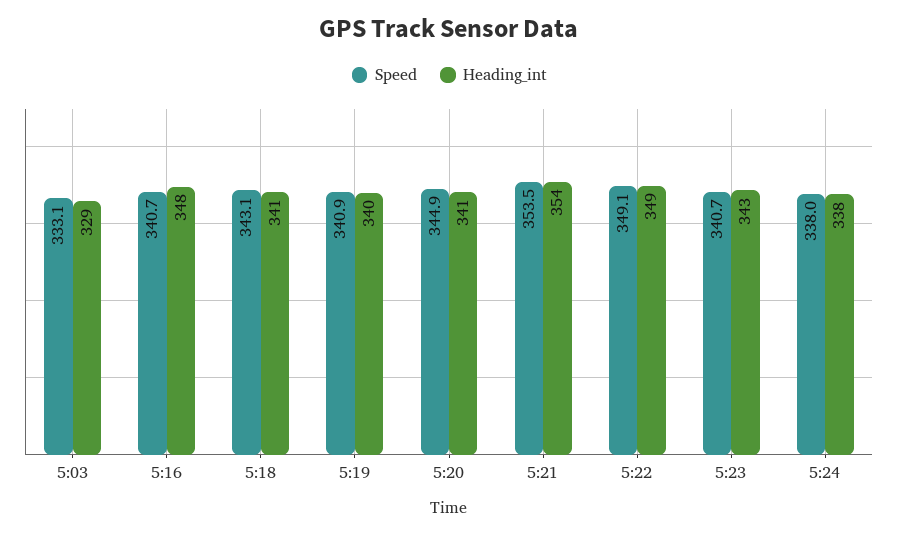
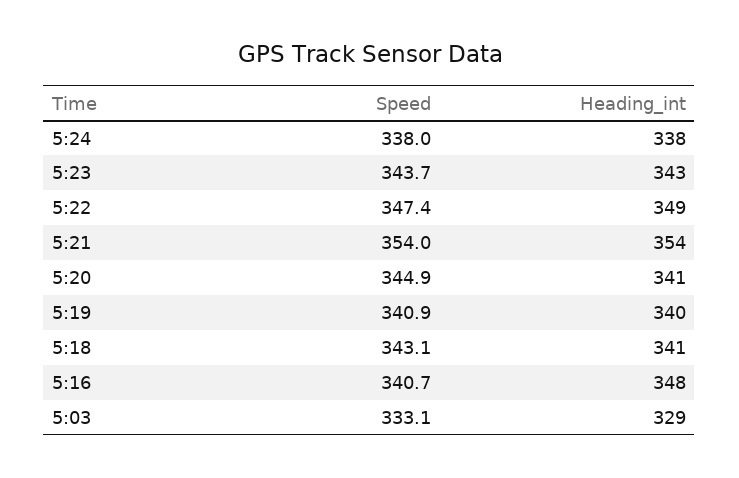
Speed, 5:21: 353.5 -> 354
Speed, 5:22: 349.1 -> 347.4
Speed, 5:23: 340.7 -> 343.7

